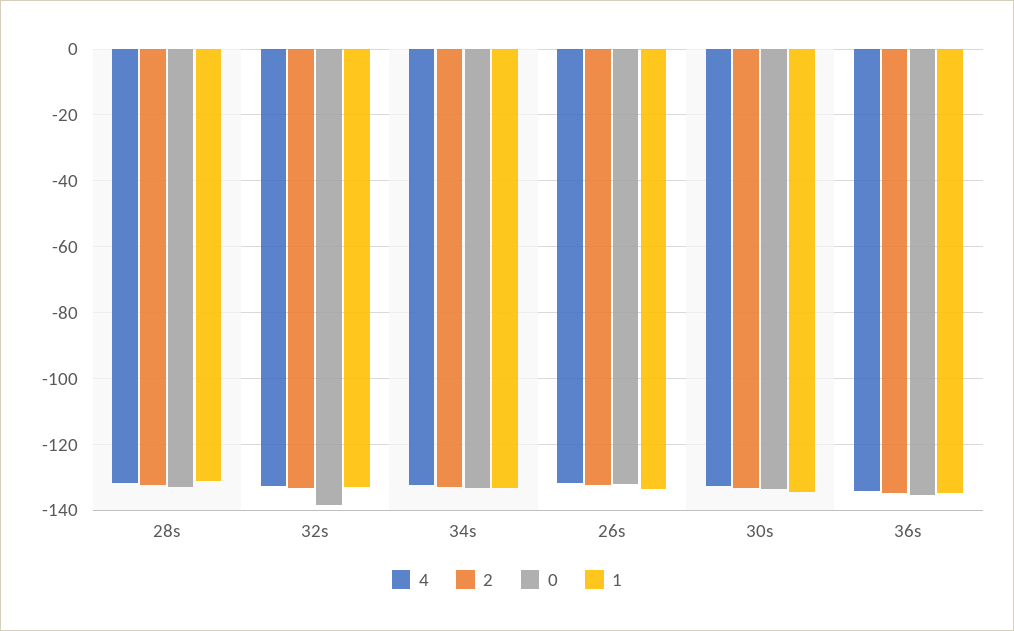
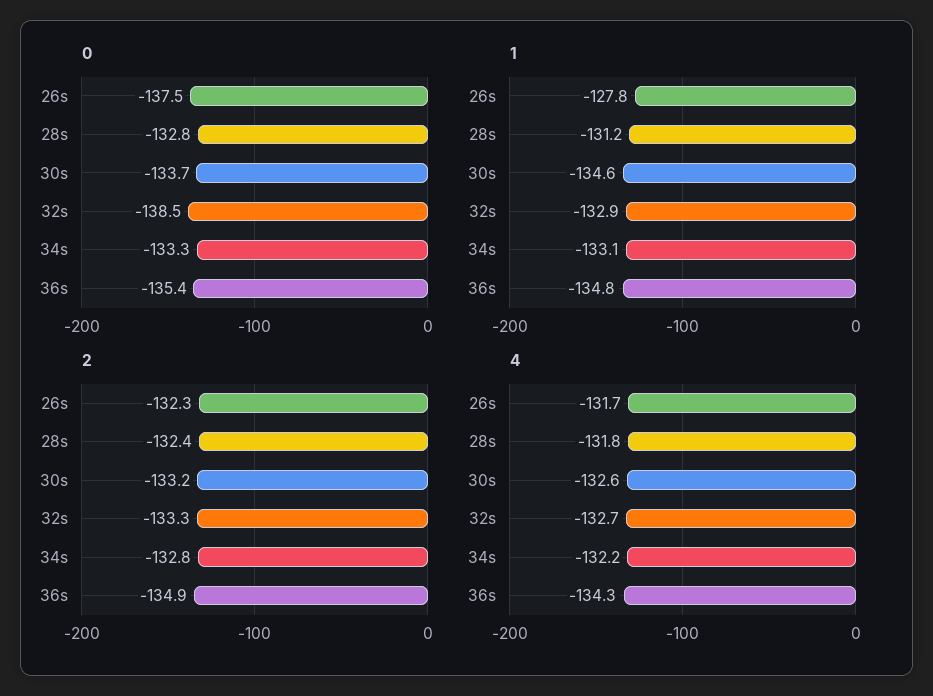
0, 26s: -132 -> -137.5
1, 26s: -134 -> -127.8

